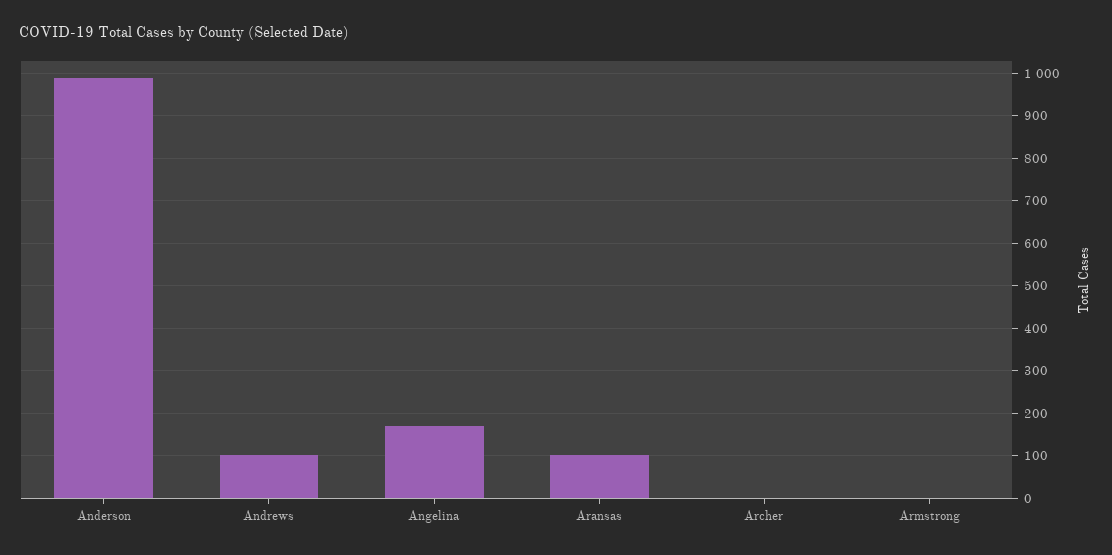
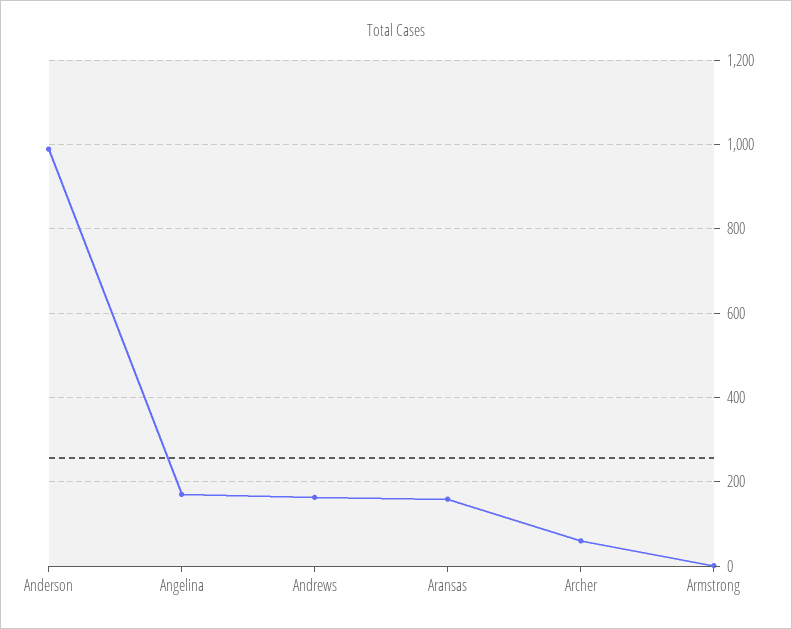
Andrews: 100 -> 160
Aransas: 100 -> 160
Archer: 0 -> 60

